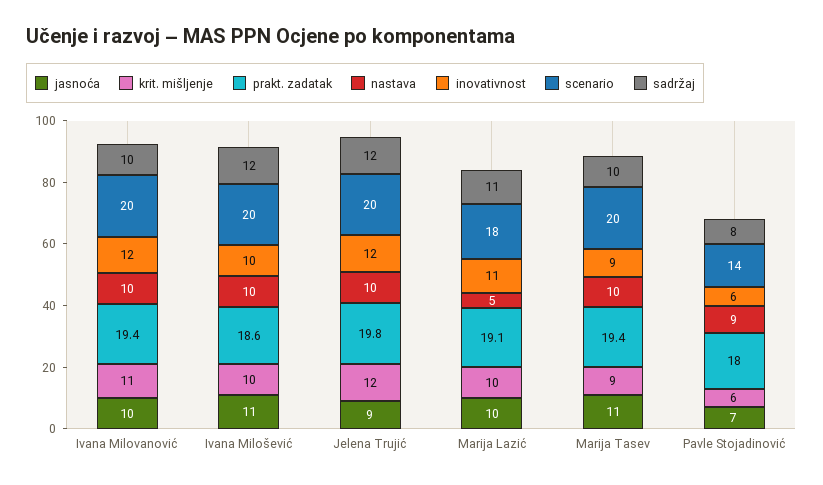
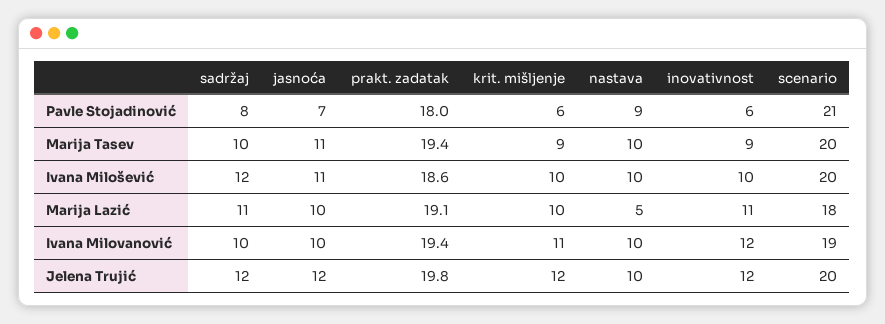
scenario, Ivana Milovanović: 20 -> 19
jasnoća, Jelena Trujić: 9 -> 12
scenario, Pavle Stojadinović: 14 -> 21

